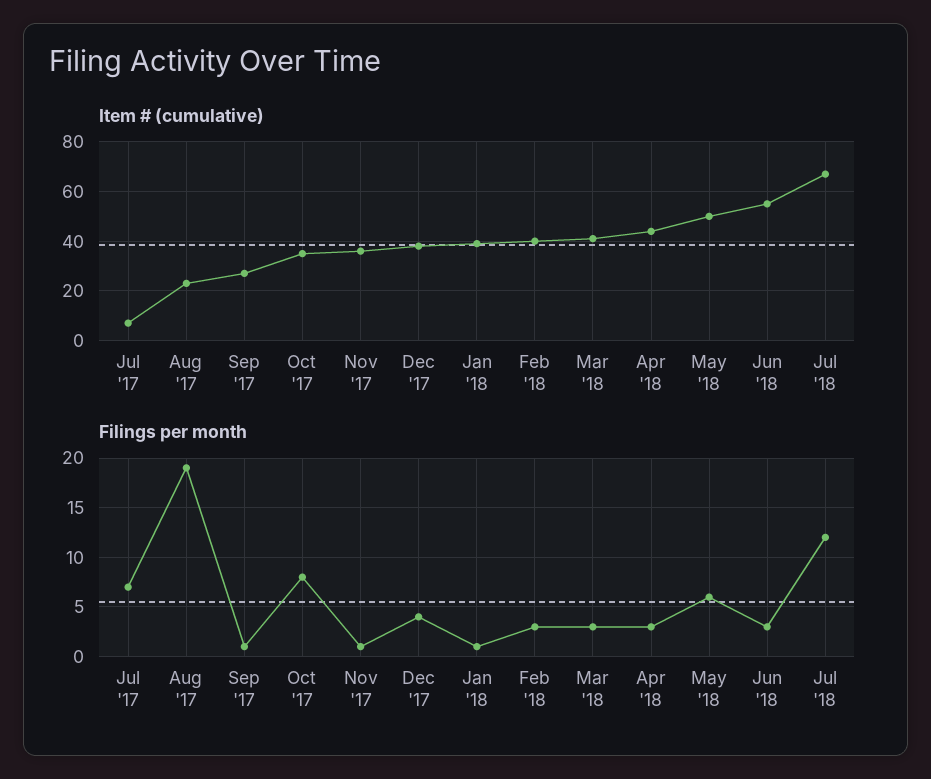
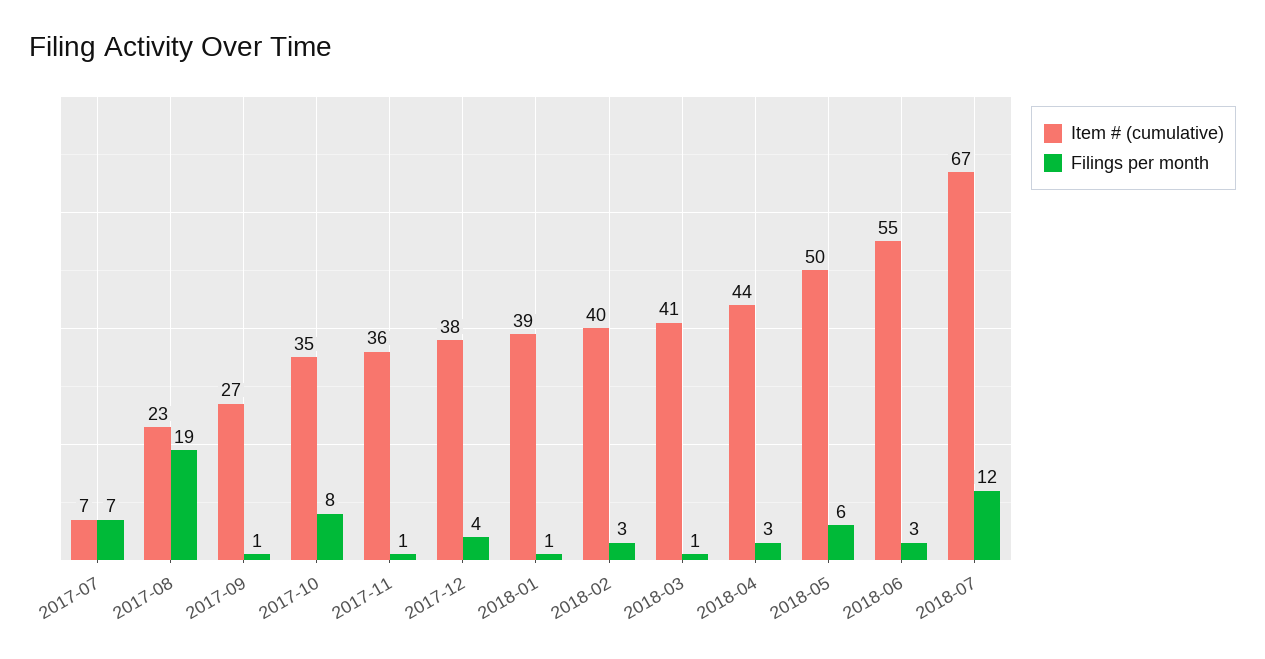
Filings per month, Mar '18: 3 -> 1

